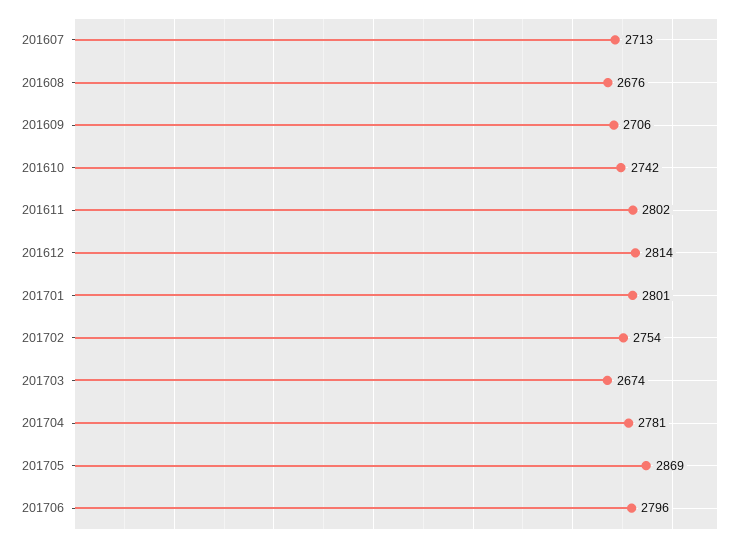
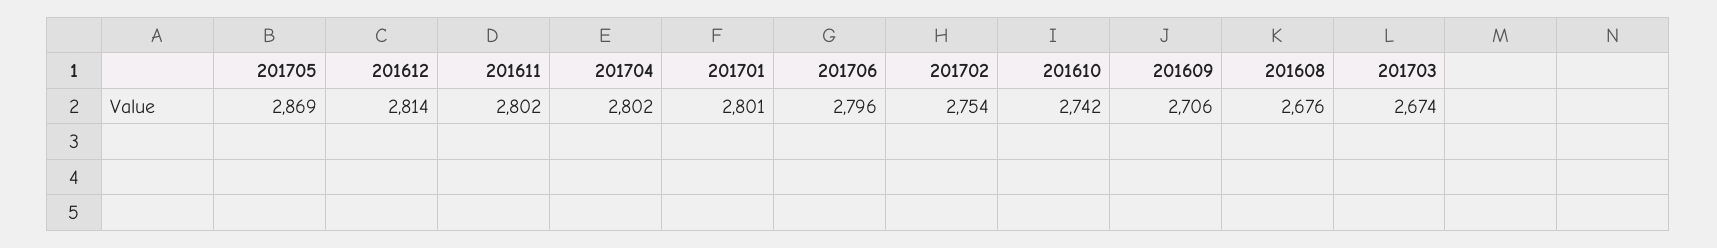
201607: 2713 -> none
201704: 2781 -> 2802

